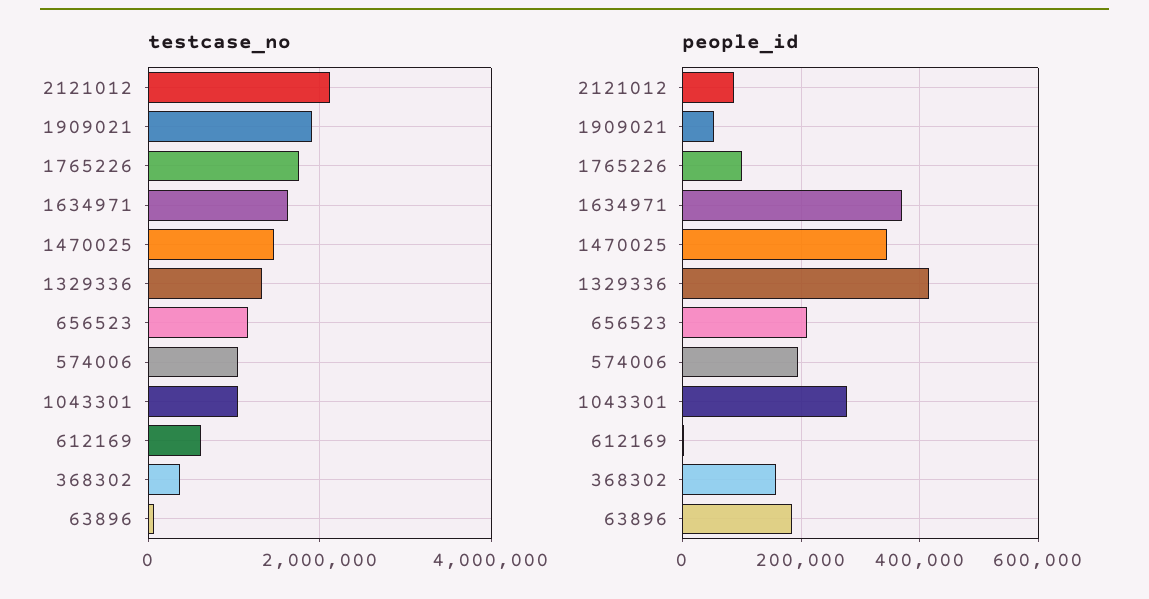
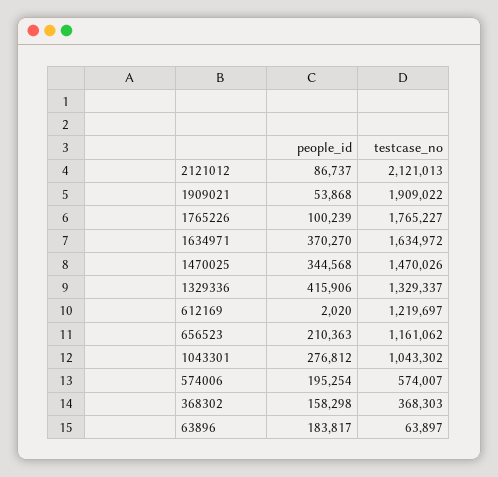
testcase_no, 574006: 1000000 -> 574007
testcase_no, 612169: 600000 -> 1219697

